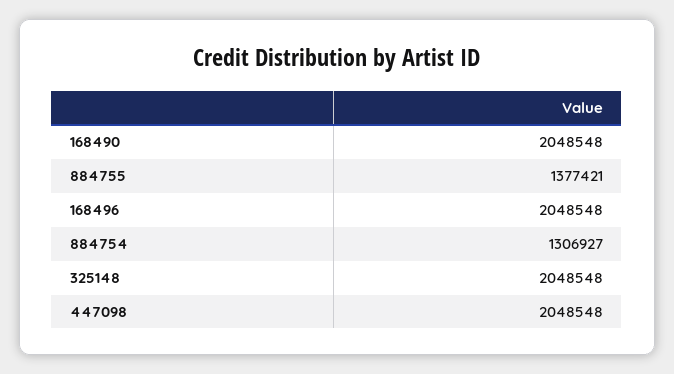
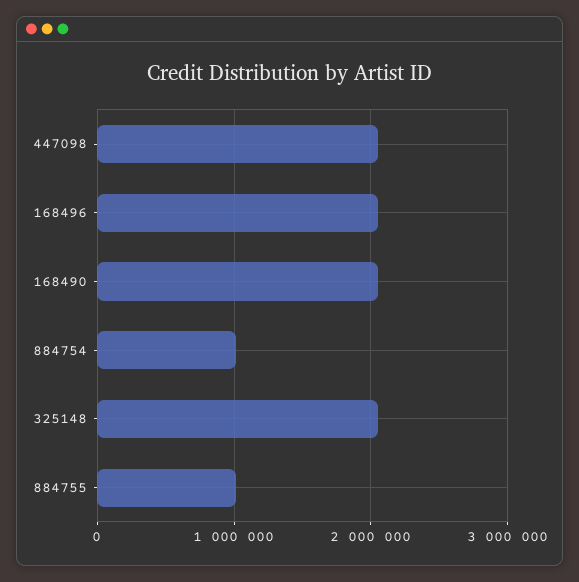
884755: 1377421 -> 1000000
884754: 1306927 -> 1000000

